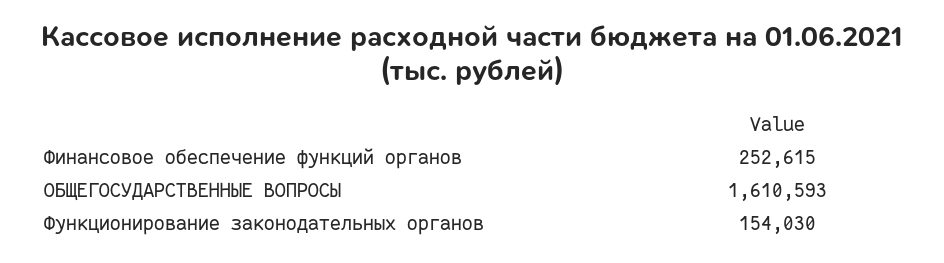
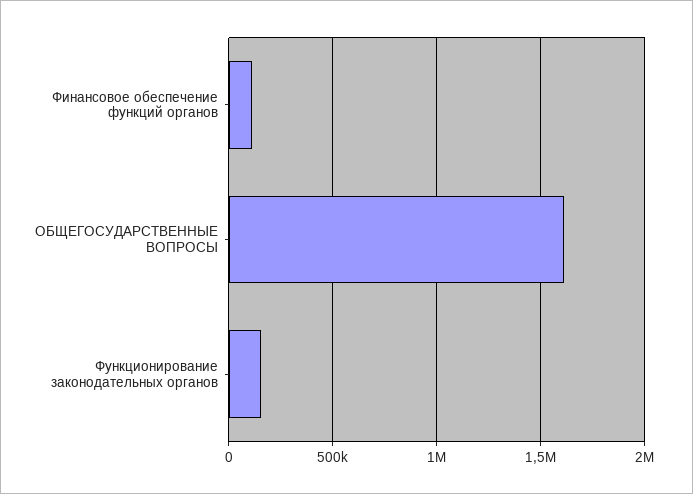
Финансовое обеспечение функций органов: 252615 -> 100000

